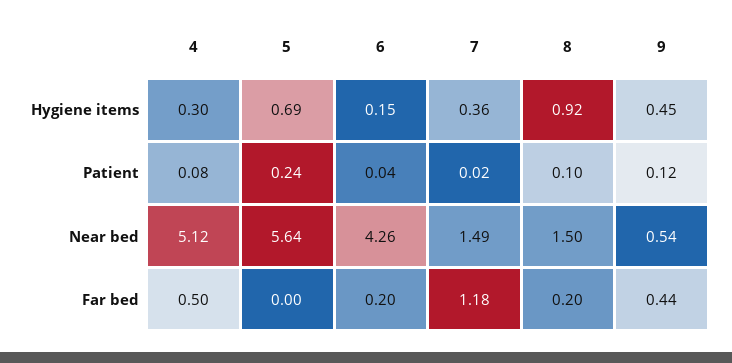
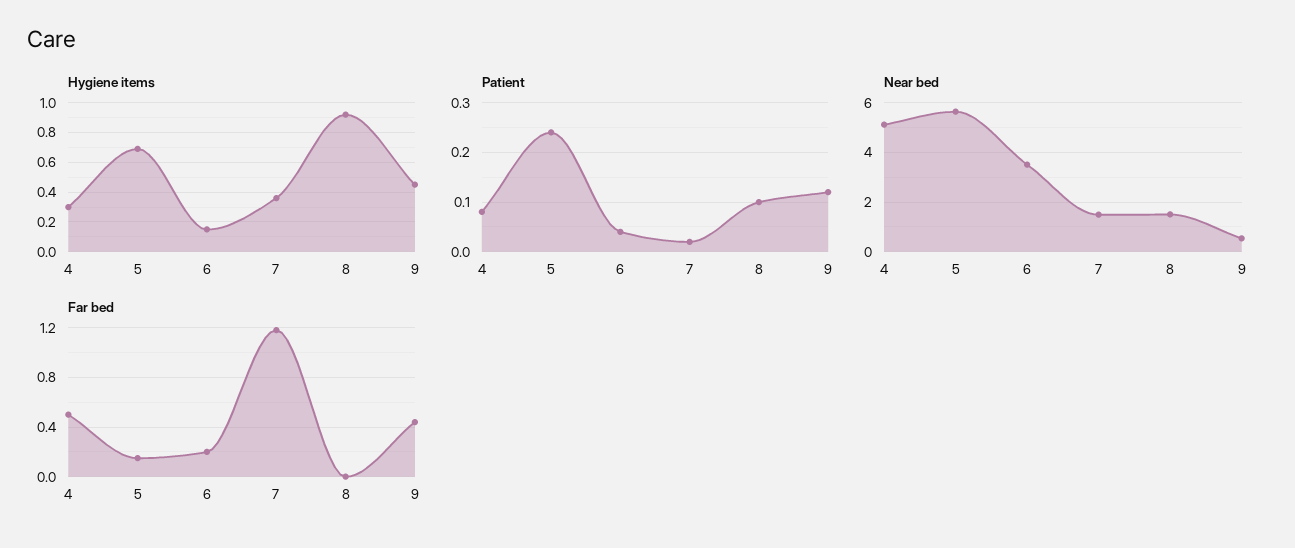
Near bed, 6: 4.26 -> 3.5
Far bed, 5: 0 -> 0.15
Far bed, 8: 0.2 -> 0

